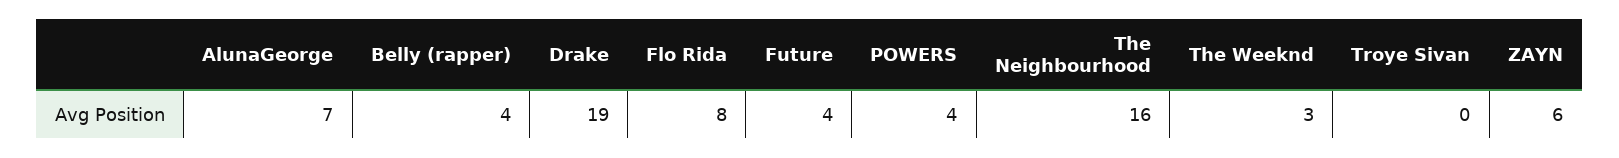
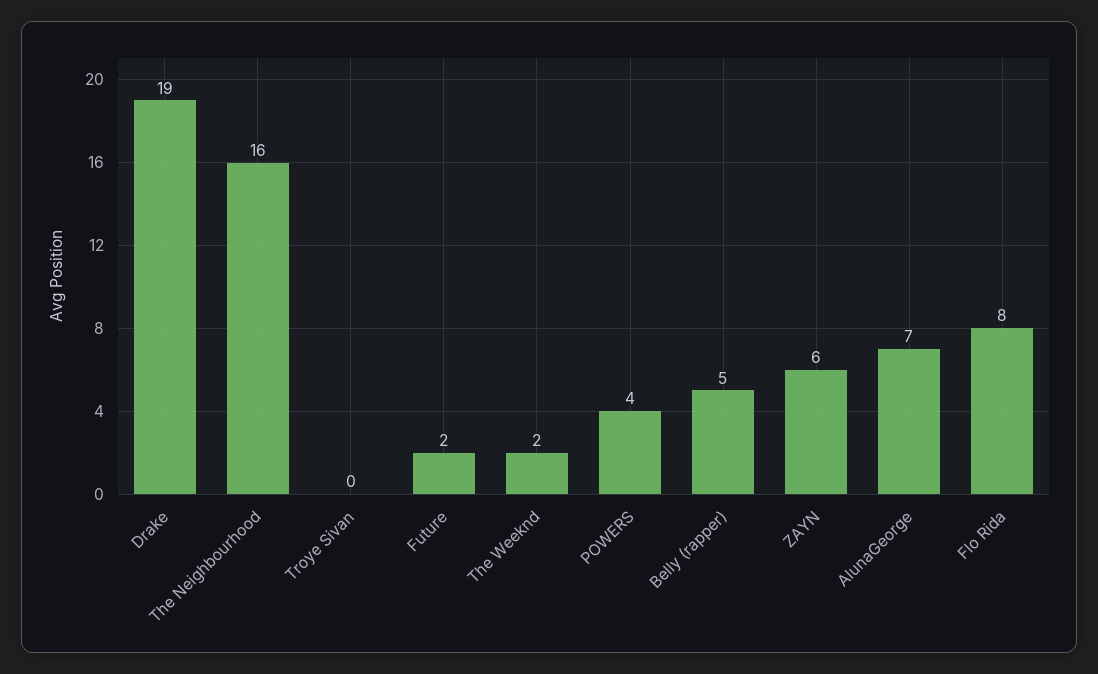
Belly (rapper): 4 -> 5
Future: 4 -> 2
The Weeknd: 3 -> 2

